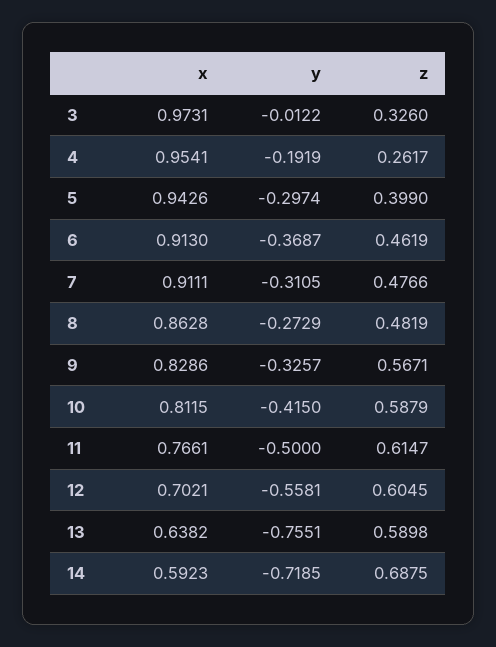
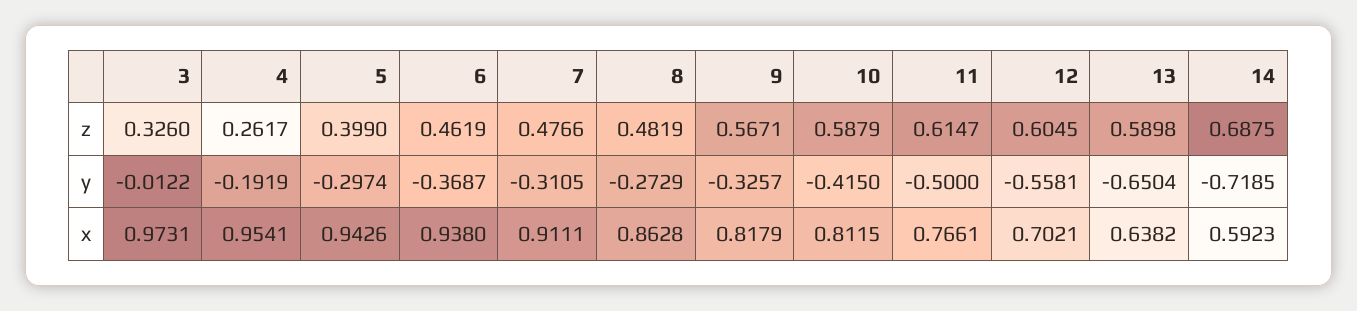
x, 6: 0.913 -> 0.938
x, 9: 0.8286 -> 0.8179
y, 13: -0.7551 -> -0.6504

